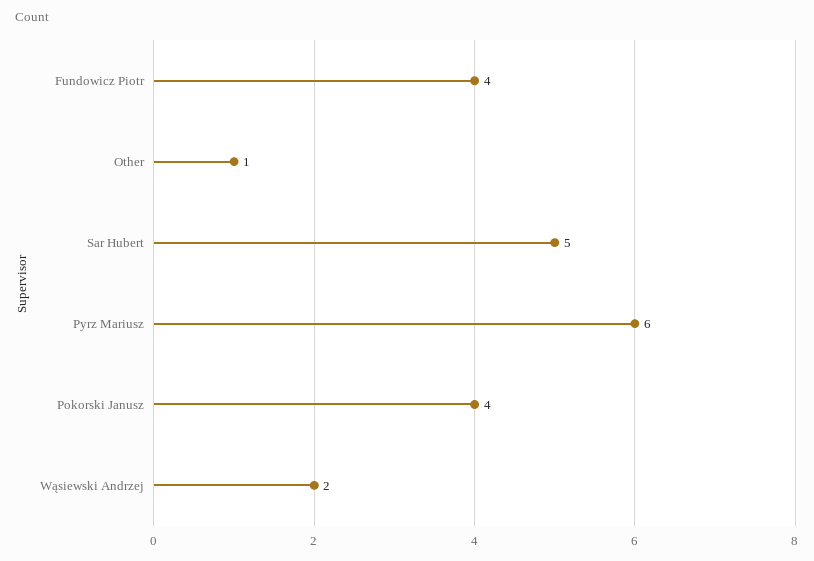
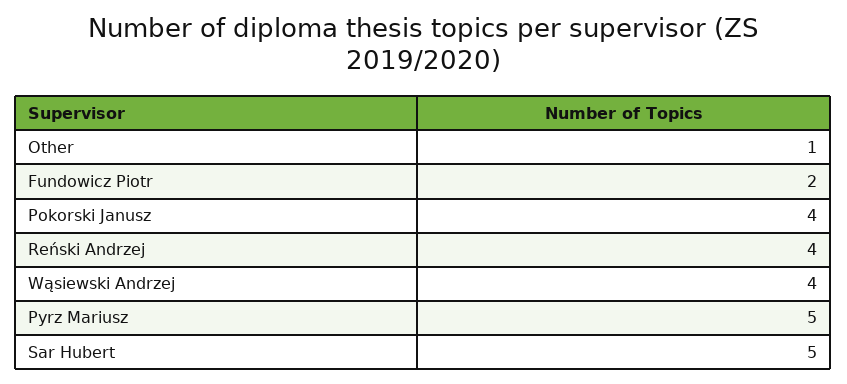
Fundowicz Piotr: 4 -> 2
Pyrz Mariusz: 6 -> 5
Wąsiewski Andrzej: 2 -> 4
Reński Andrzej: none -> 4

